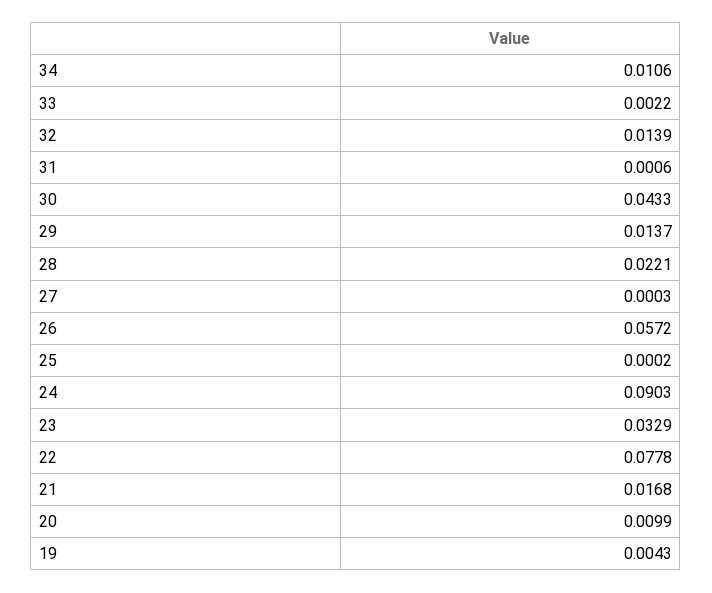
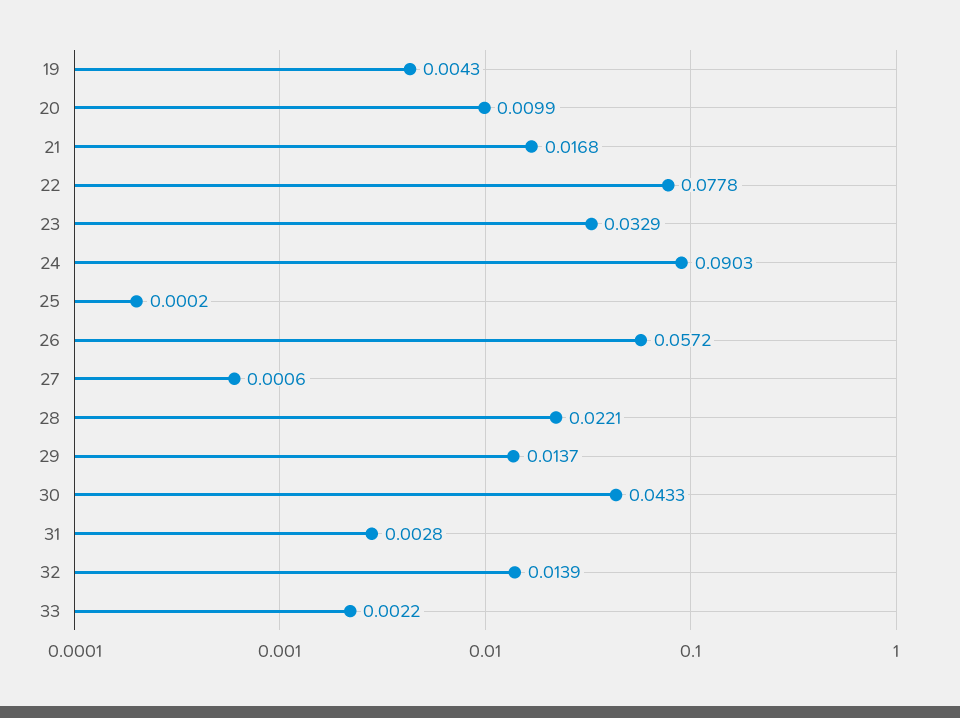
34: 0.0106 -> none
31: 0.0006 -> 0.0028
27: 0.0003 -> 0.0006

